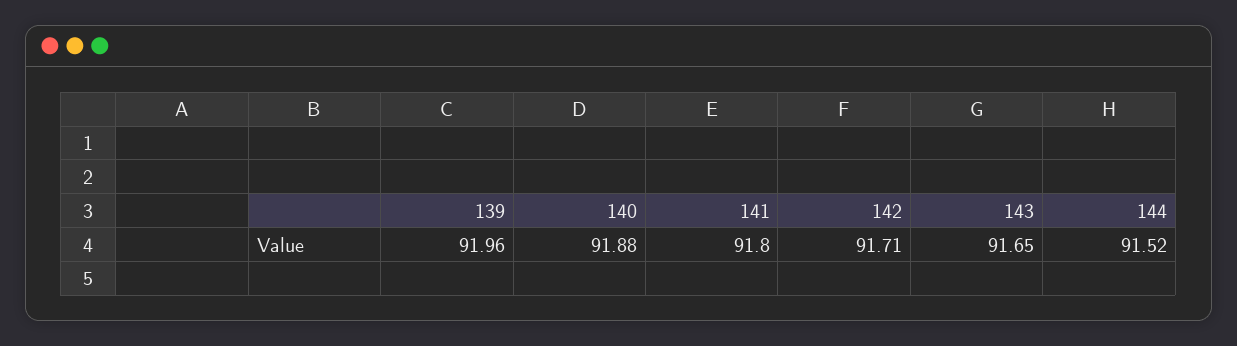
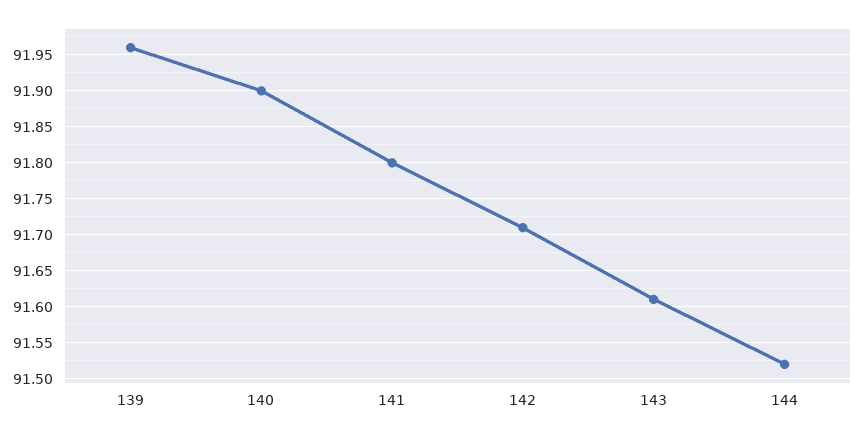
140: 91.88 -> 91.9
143: 91.65 -> 91.61

